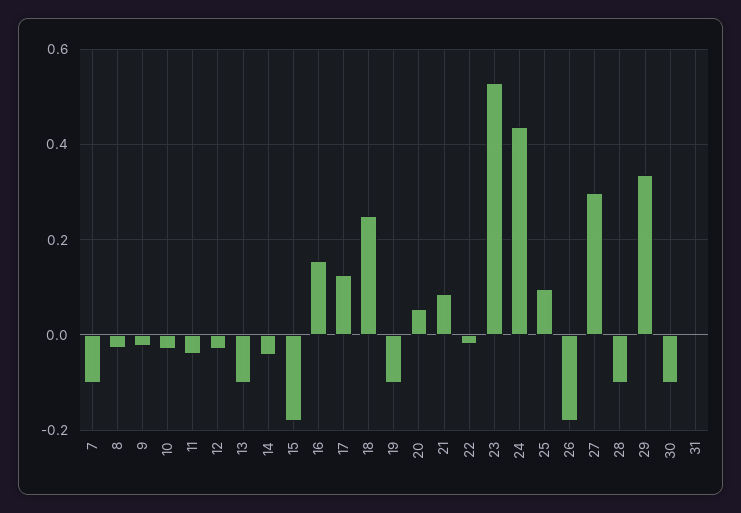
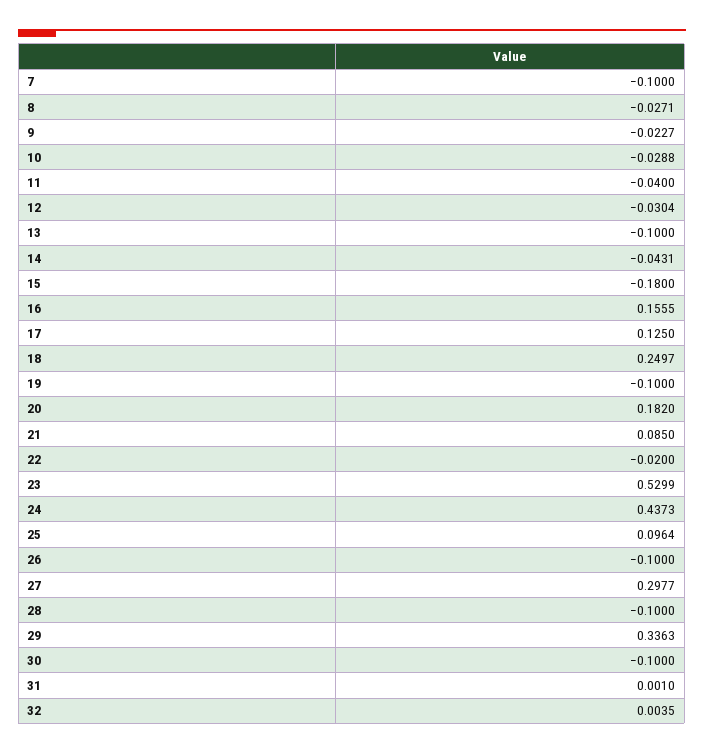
20: 0.06 -> 0.182
26: -0.18 -> -0.1
32: none -> 0.0035

